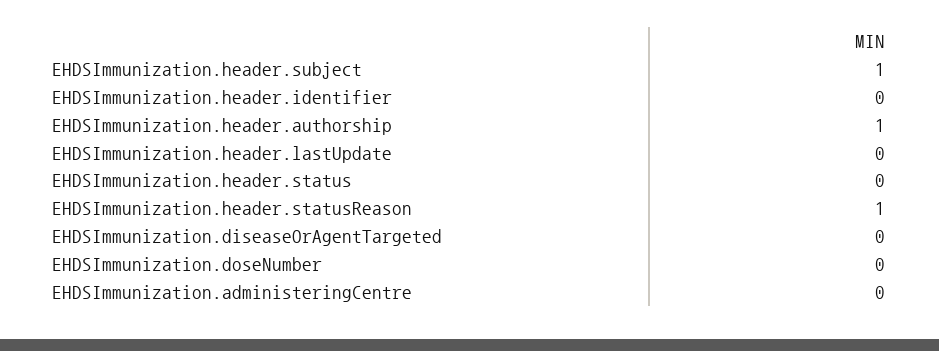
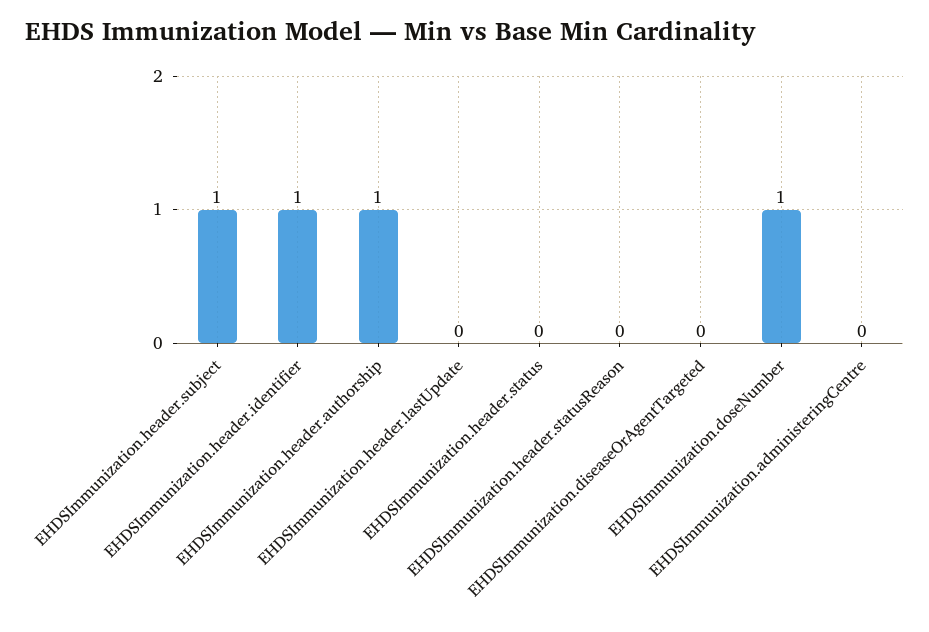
EHDSImmunization.header.identifier: 0 -> 1
EHDSImmunization.header.statusReason: 1 -> 0
EHDSImmunization.doseNumber: 0 -> 1

